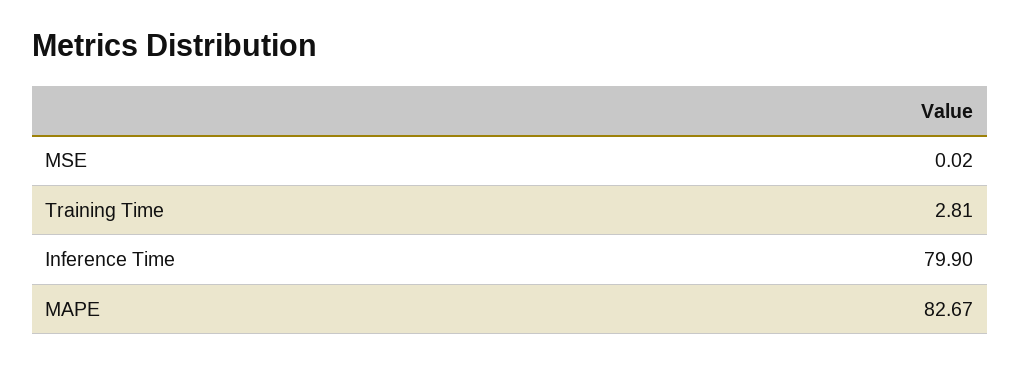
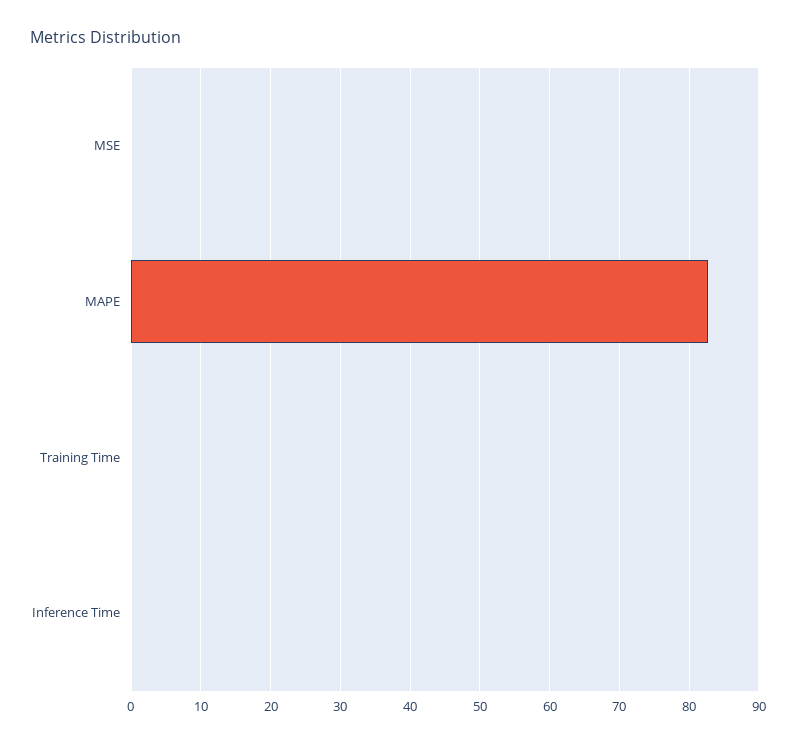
Training Time: 2.81 -> 0
Inference Time: 79.9 -> 0

